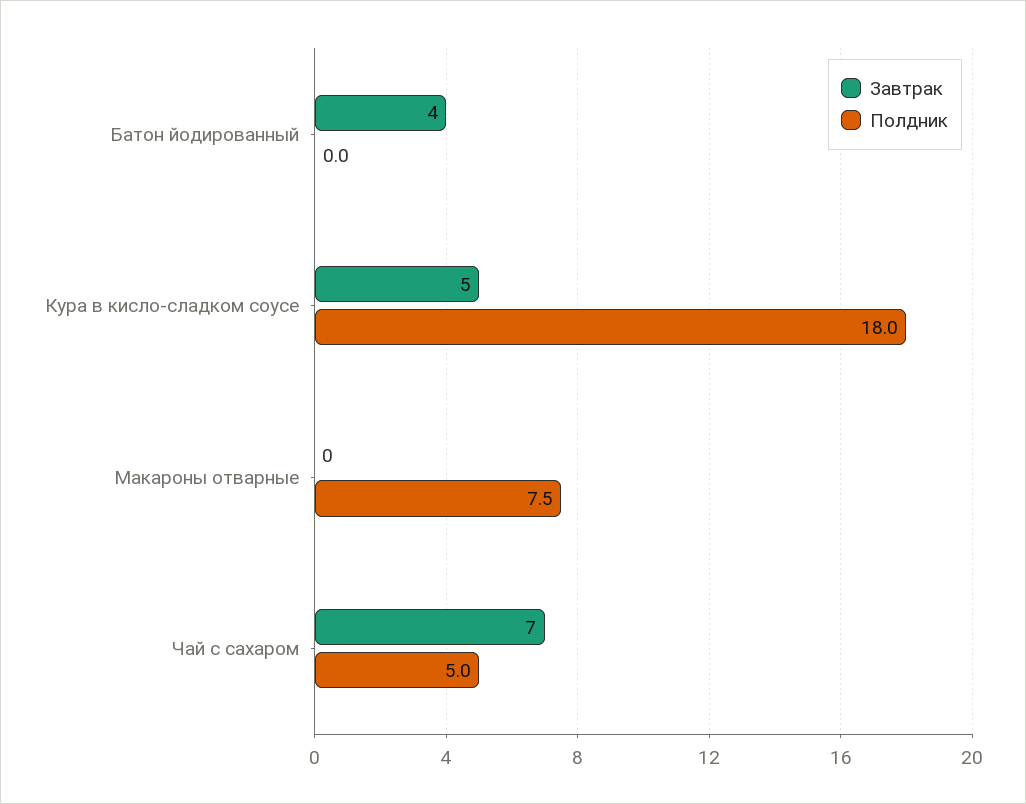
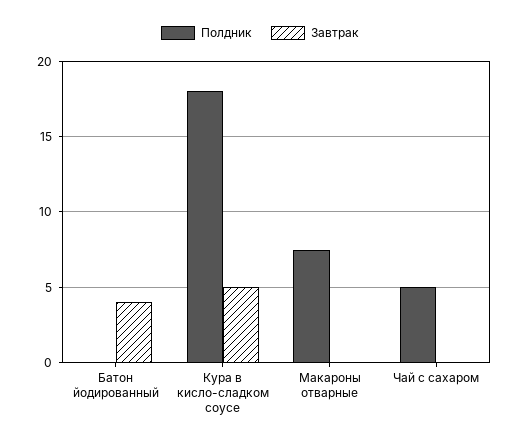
Завтрак, Чай с сахаром: 7 -> 0

